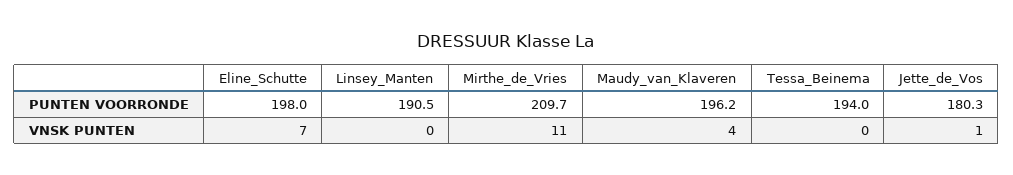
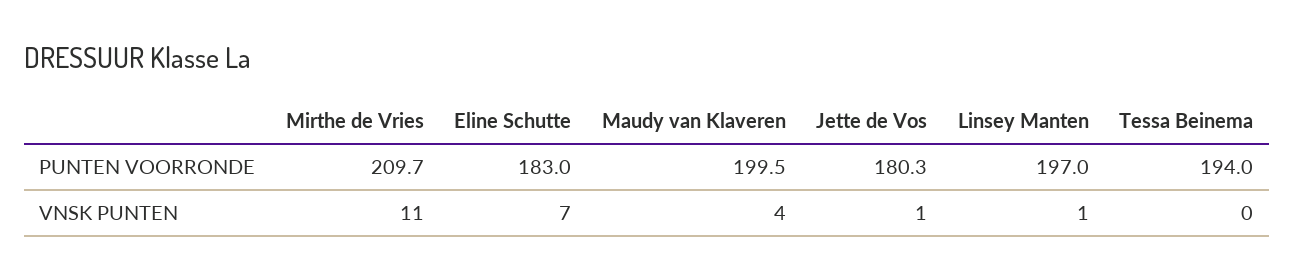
Eline_Schutte, PUNTEN VOORRONDE: 198 -> 183
Linsey_Manten, PUNTEN VOORRONDE: 190.5 -> 197
Maudy_van_Klaveren, PUNTEN VOORRONDE: 196.2 -> 199.5
Linsey_Manten, VNSK PUNTEN: 0 -> 1

